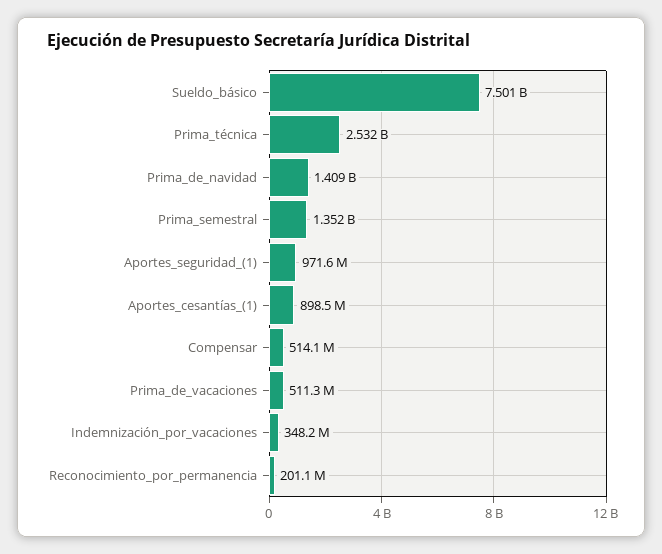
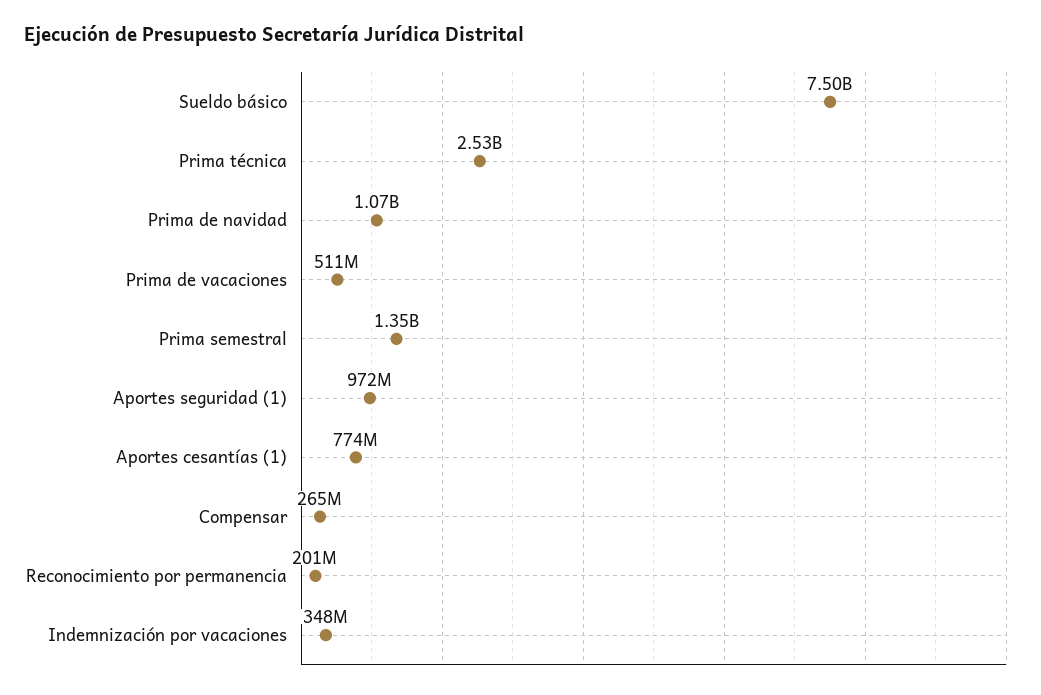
Prima_de_navidad: 1409000000 -> 1070000000
Aportes_cesantías_(1): 898500000 -> 774000000
Compensar: 514100000 -> 265000000

